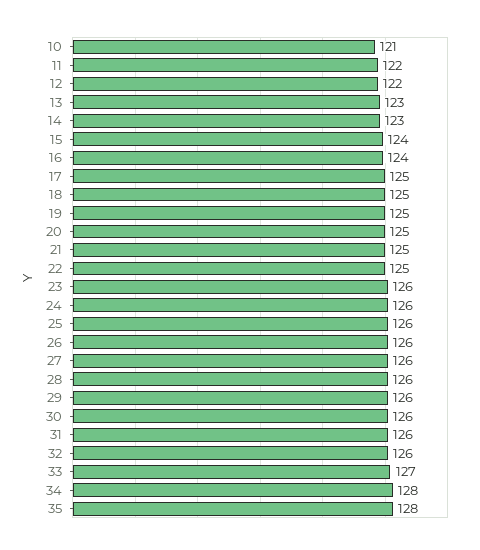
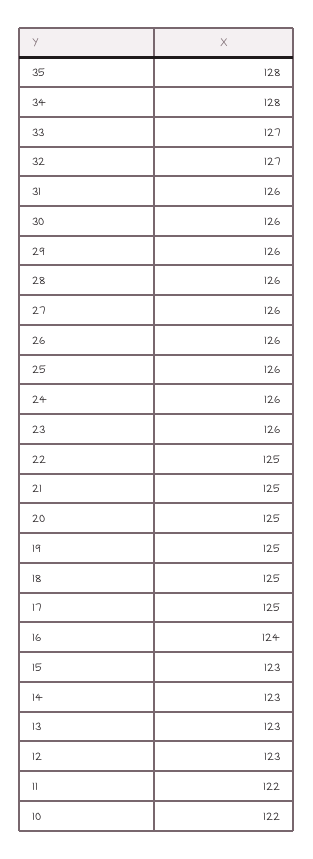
10: 121 -> 122
12: 122 -> 123
15: 124 -> 123
32: 126 -> 127

